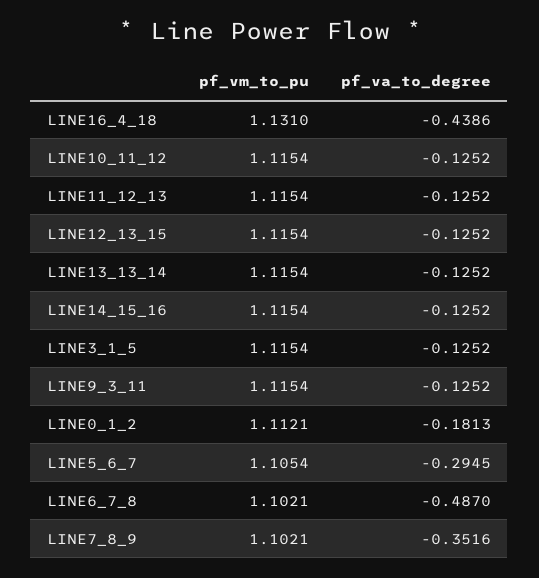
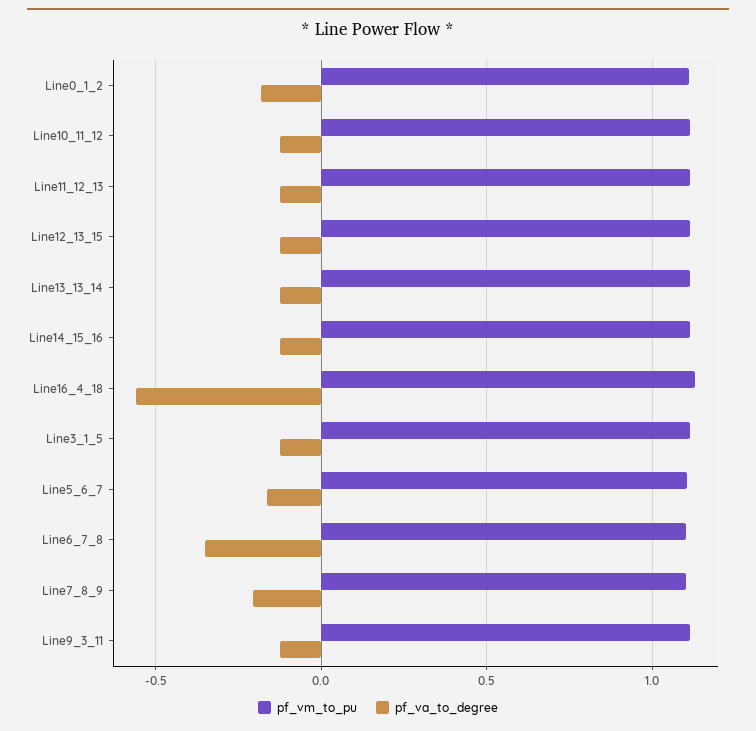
pf_va_to_degree, LINE16_4_18: -0.4386 -> -0.55
pf_va_to_degree, LINE5_6_7: -0.2945 -> -0.15
pf_va_to_degree, LINE6_7_8: -0.487 -> -0.35
pf_va_to_degree, LINE7_8_9: -0.3516 -> -0.2

